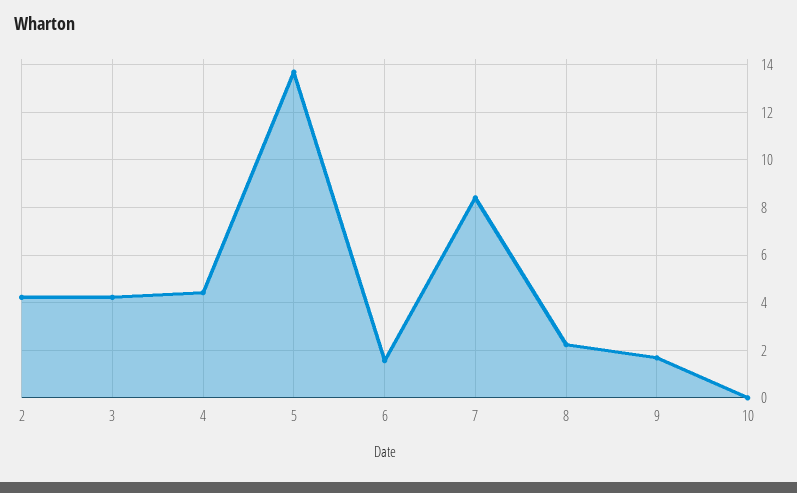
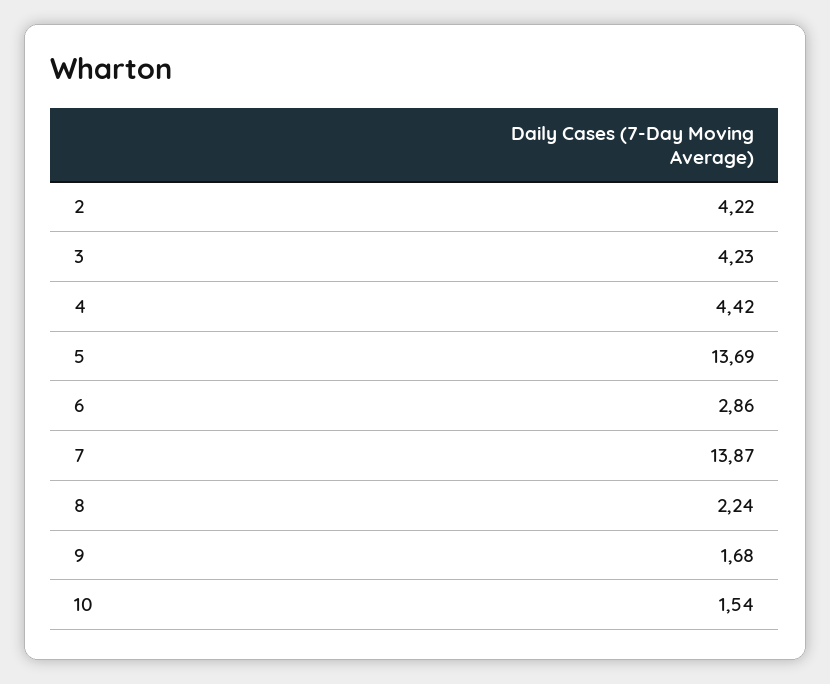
6: 1.5 -> 2.86
7: 8.5 -> 13.87
10: 0 -> 1.54

